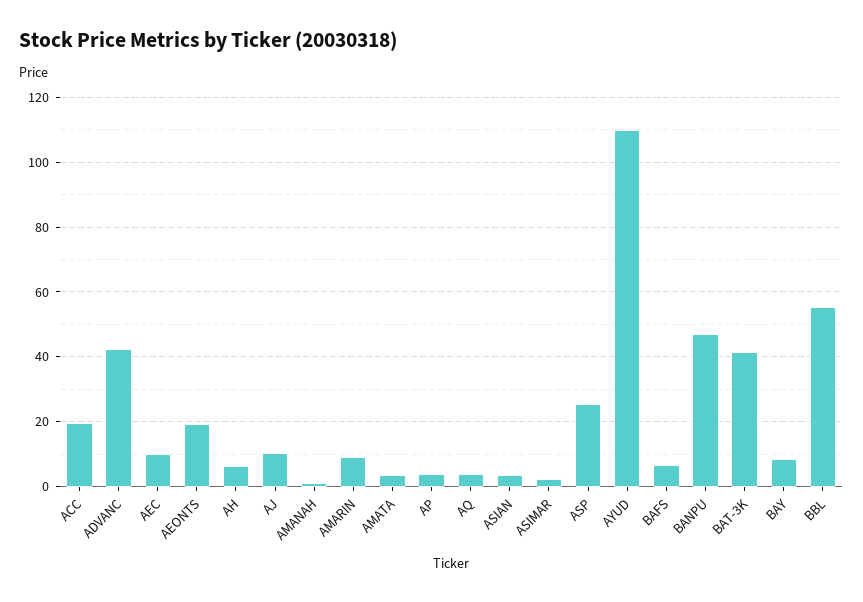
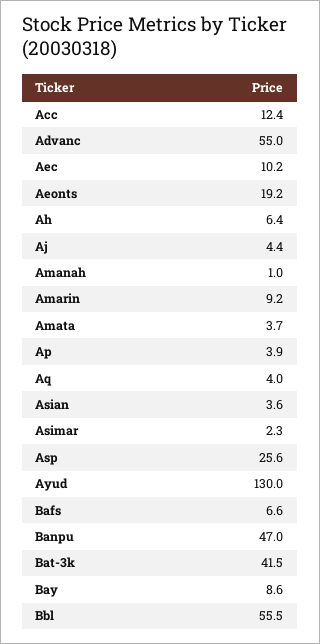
ACC: 20 -> 12.4
ADVANC: 42 -> 55
AJ: 10 -> 4.4
AYUD: 110 -> 130

